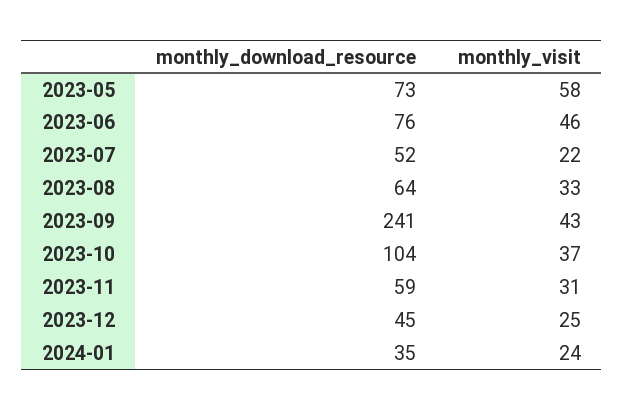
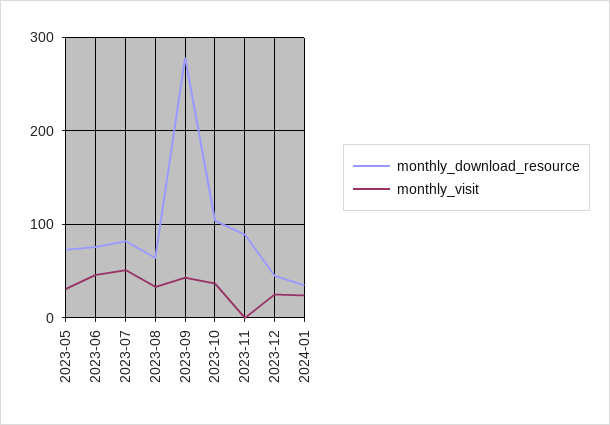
monthly_visit, 2023-05: 58 -> 30
monthly_download_resource, 2023-07: 52 -> 80
monthly_visit, 2023-07: 22 -> 50
monthly_download_resource, 2023-09: 241 -> 280
monthly_download_resource, 2023-11: 59 -> 90
monthly_visit, 2023-11: 31 -> 0

